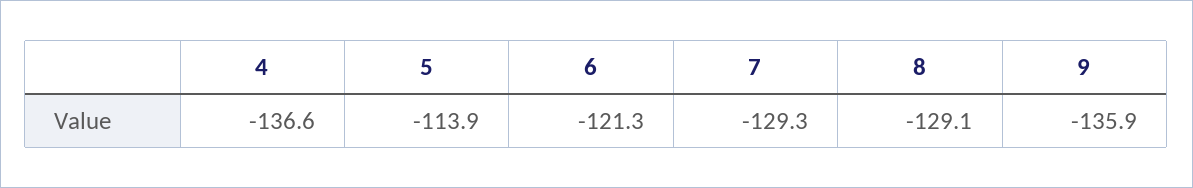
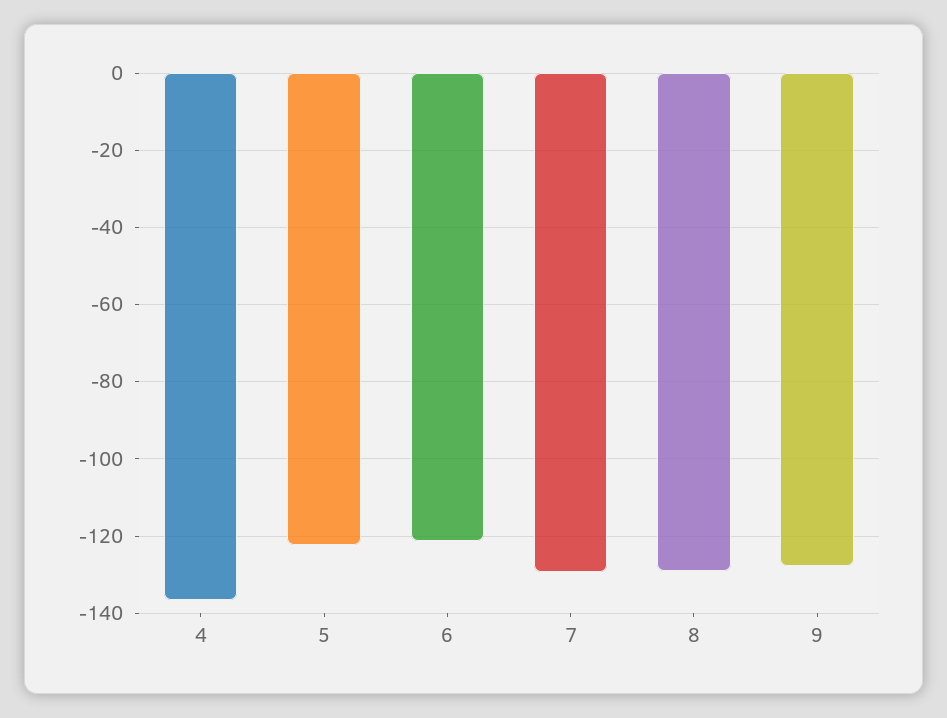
5: -113.9 -> -122
9: -135.9 -> -128

